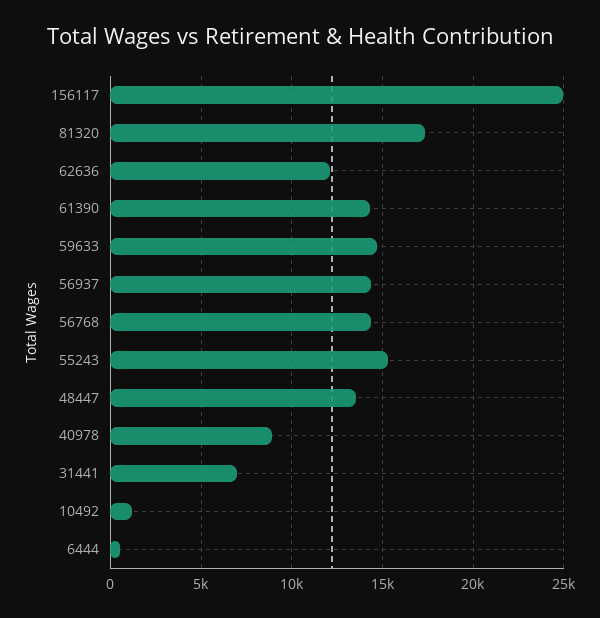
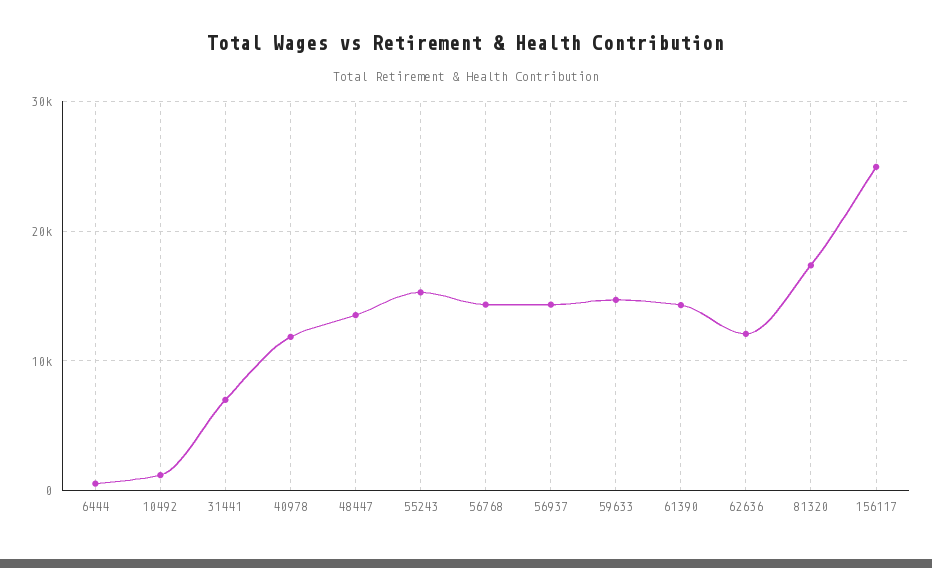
40978: 9000 -> 12000

